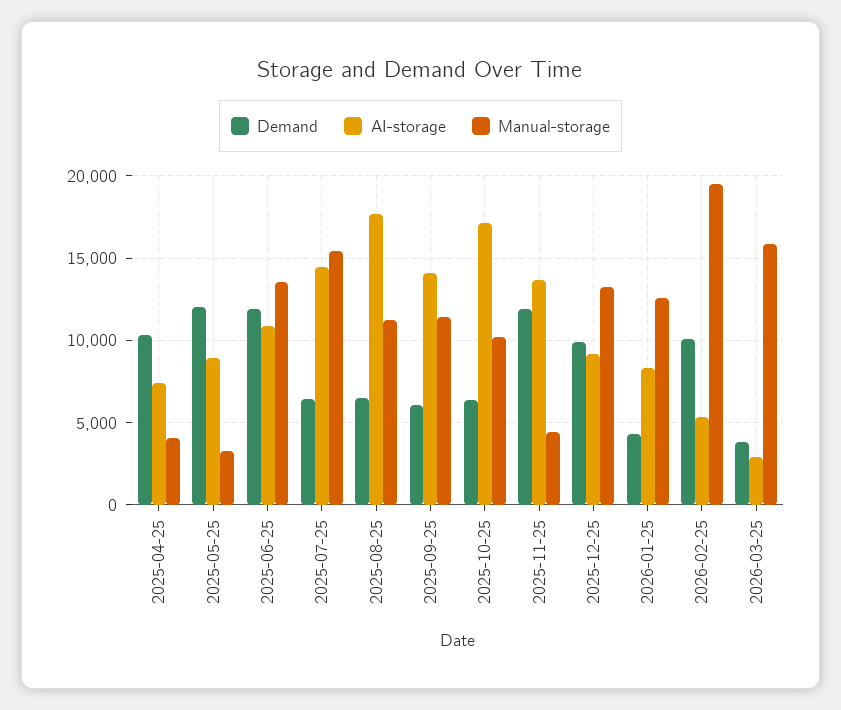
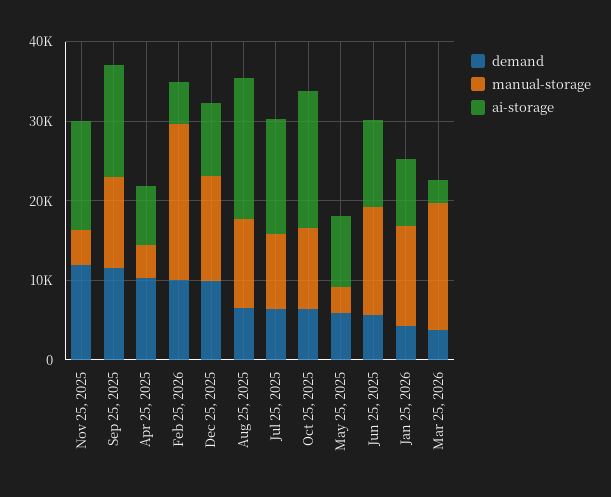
Demand, 2025-05-25: 12000 -> 6000
Demand, 2025-06-25: 12000 -> 6000
Manual-storage, 2025-07-25: 15500 -> 10000
Demand, 2025-09-25: 6000 -> 12000

